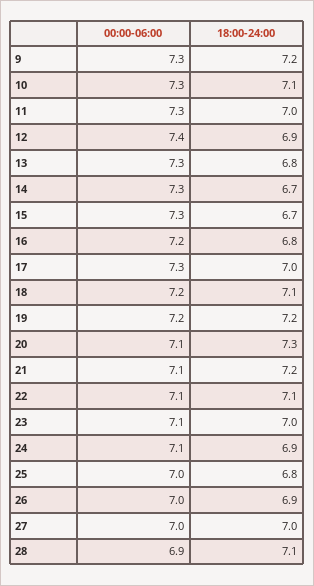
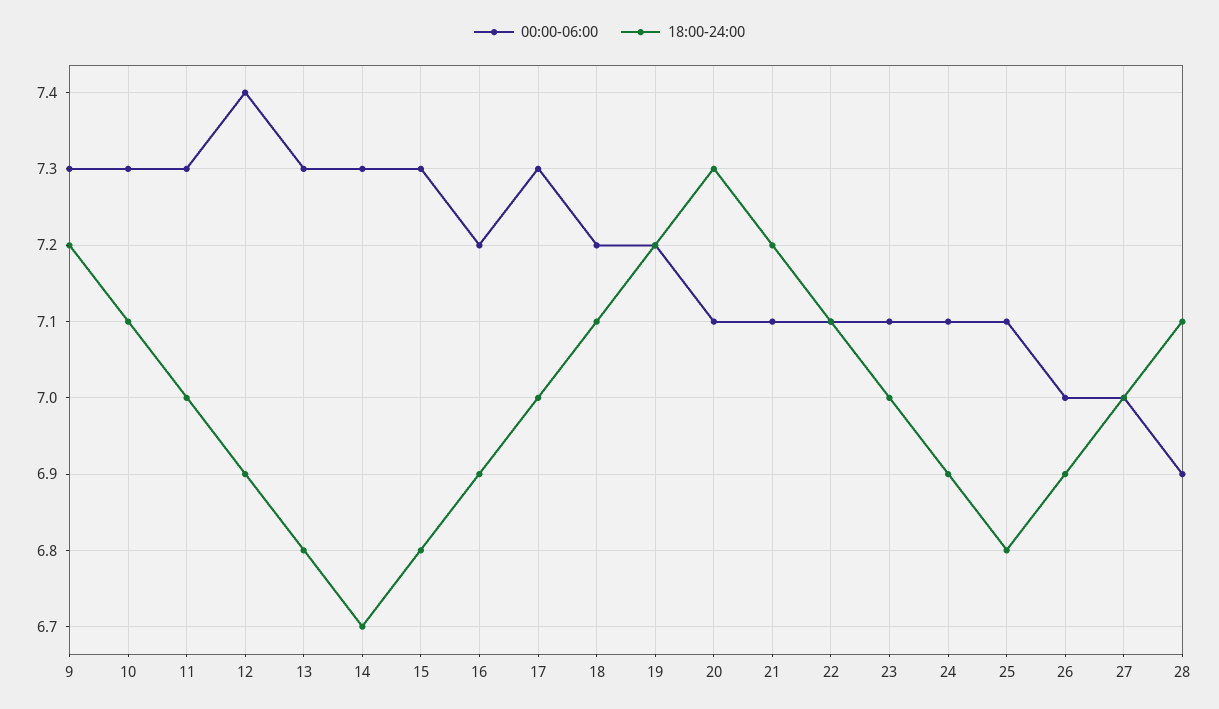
18:00-24:00, 15: 6.7 -> 6.8
18:00-24:00, 16: 6.8 -> 6.9
00:00-06:00, 25: 7 -> 7.1

